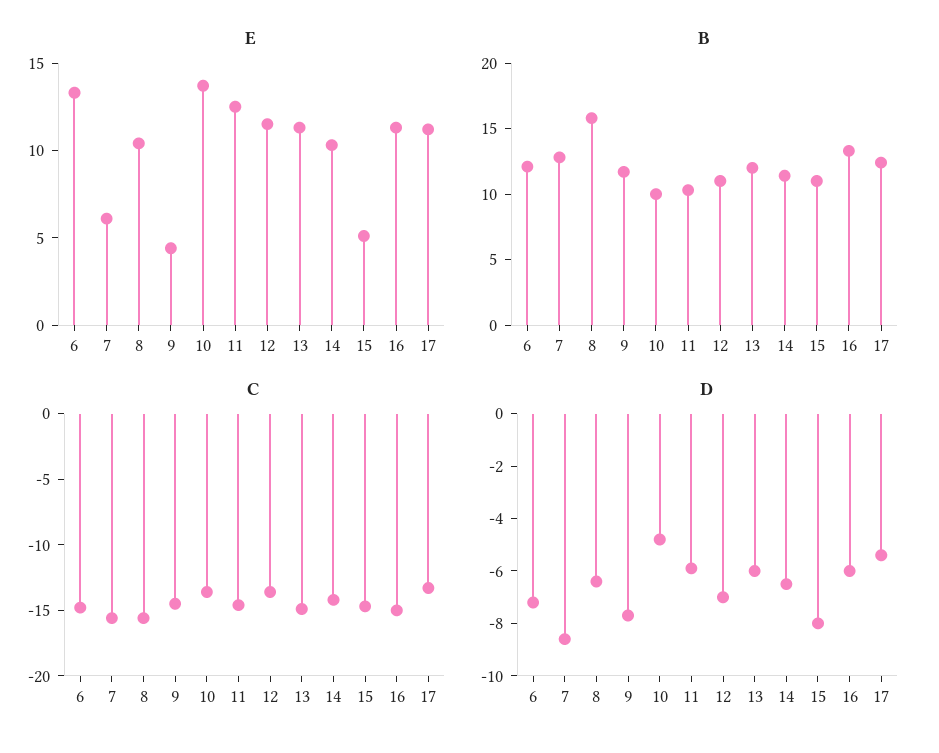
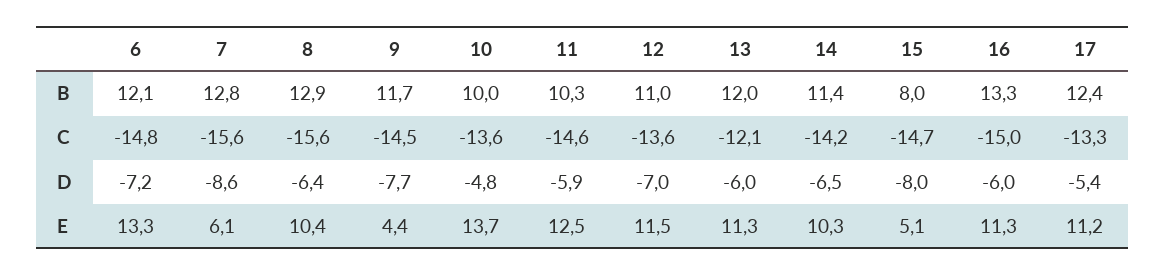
B, 8: 16 -> 12.9
B, 15: 11 -> 8
C, 13: -15 -> -12.1

